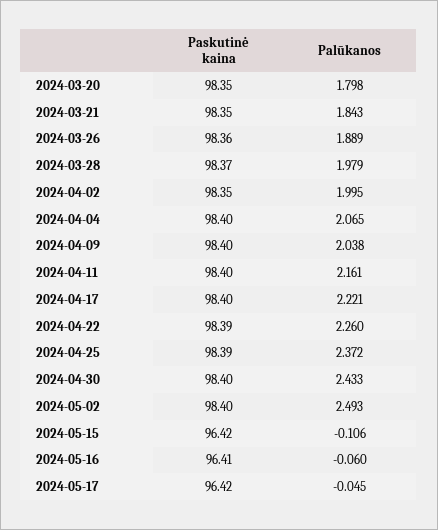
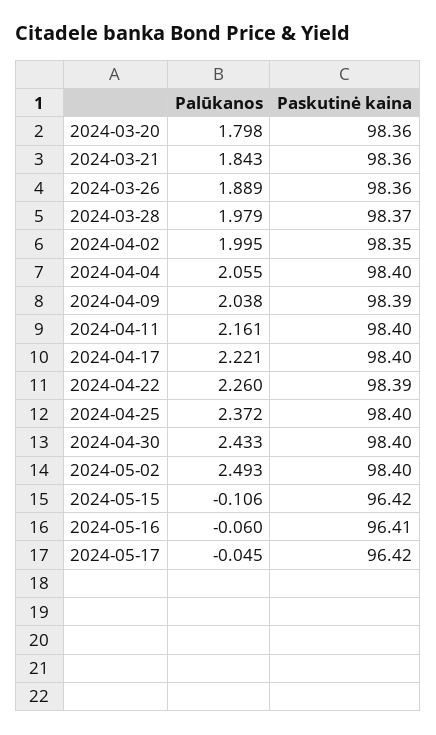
Paskutinė kaina, 2024-03-20: 98.35 -> 98.36
Paskutinė kaina, 2024-03-21: 98.35 -> 98.36
Palūkanos, 2024-04-04: 2.065 -> 2.055
Paskutinė kaina, 2024-04-09: 98.4 -> 98.39
Paskutinė kaina, 2024-04-25: 98.39 -> 98.4

